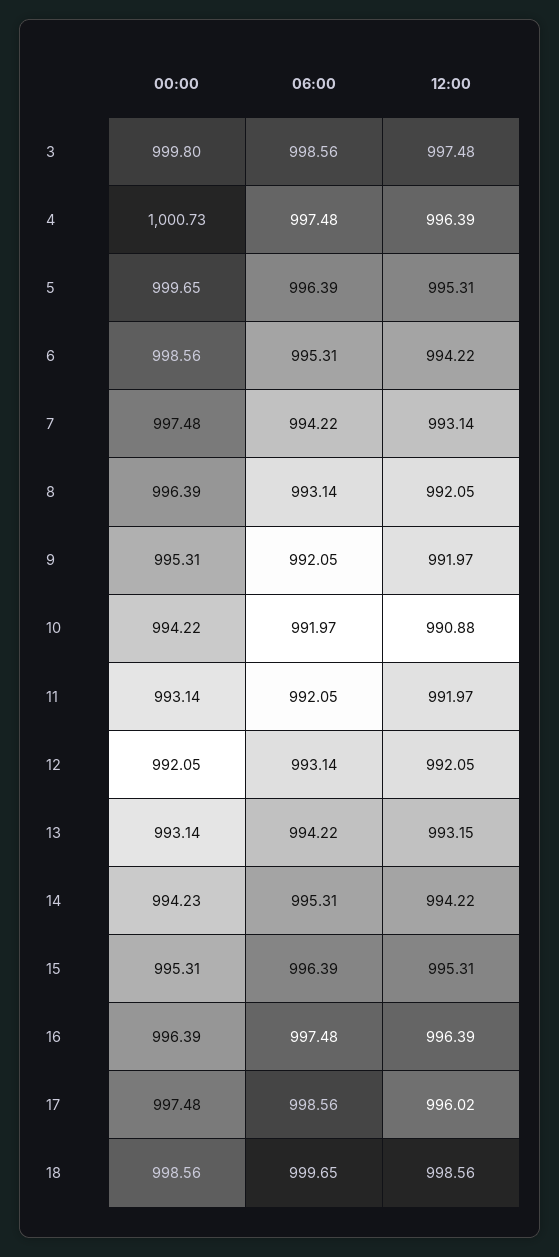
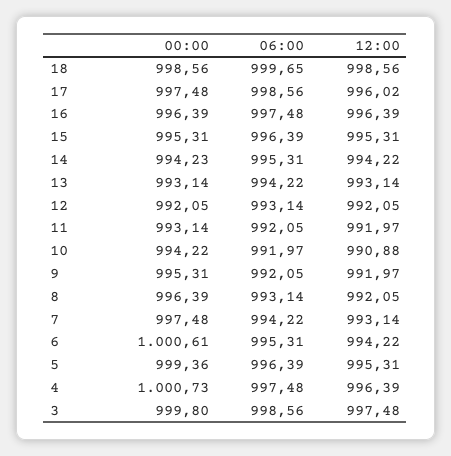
00:00, 5: 999.65 -> 999.36
00:00, 6: 998.56 -> 1000.61
12:00, 13: 993.15 -> 993.14

